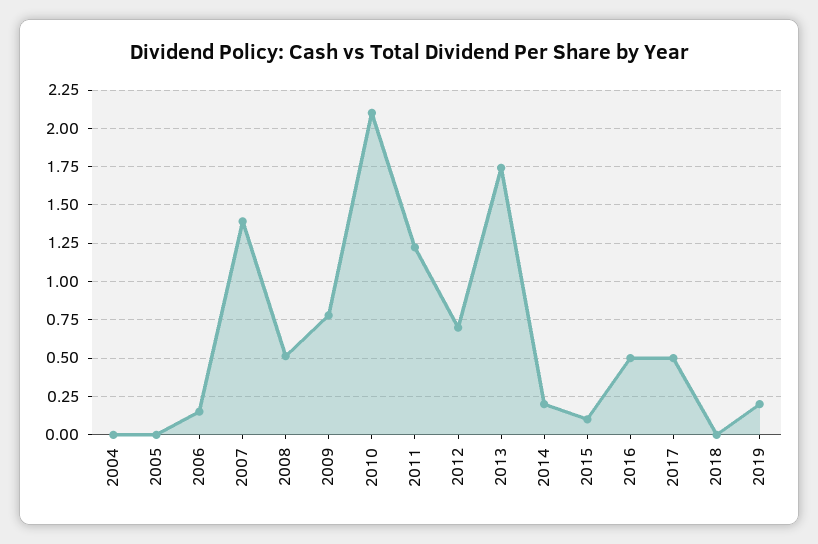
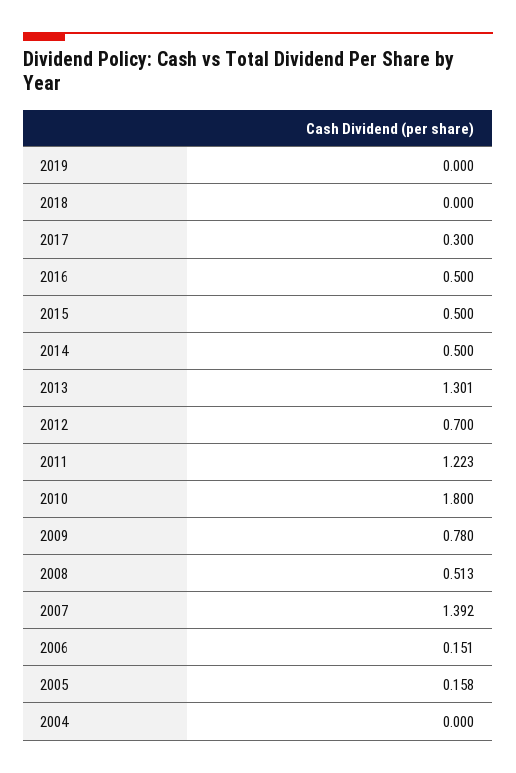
2005: 0 -> 0.158
2010: 2.1 -> 1.8
2013: 1.75 -> 1.301
2014: 0.2 -> 0.5
2015: 0.1 -> 0.5
2017: 0.5 -> 0.3
2019: 0.2 -> 0

